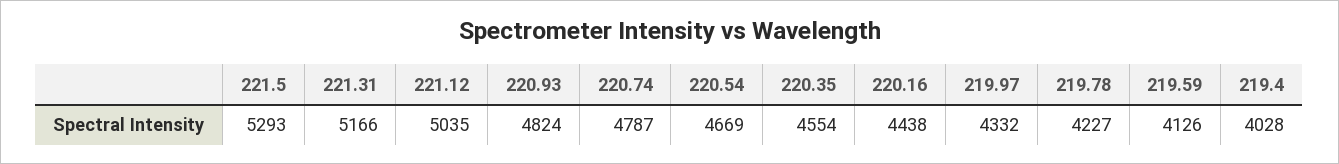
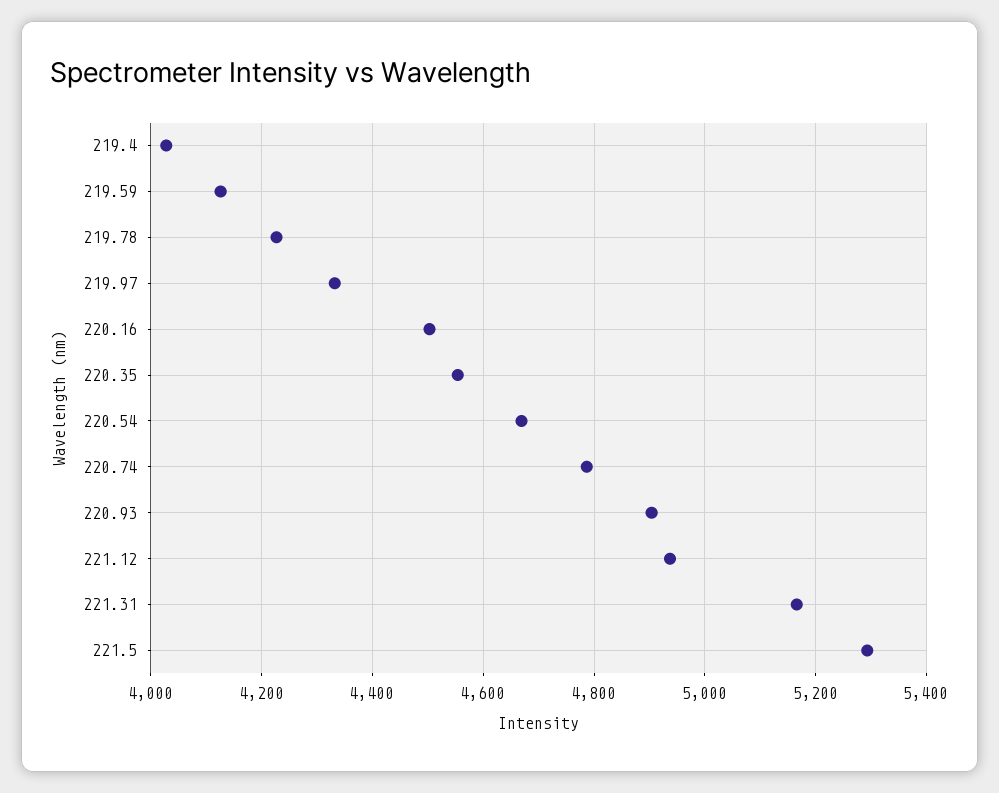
221.12: 5035 -> 4940
220.93: 4824 -> 4900
220.16: 4438 -> 4500

